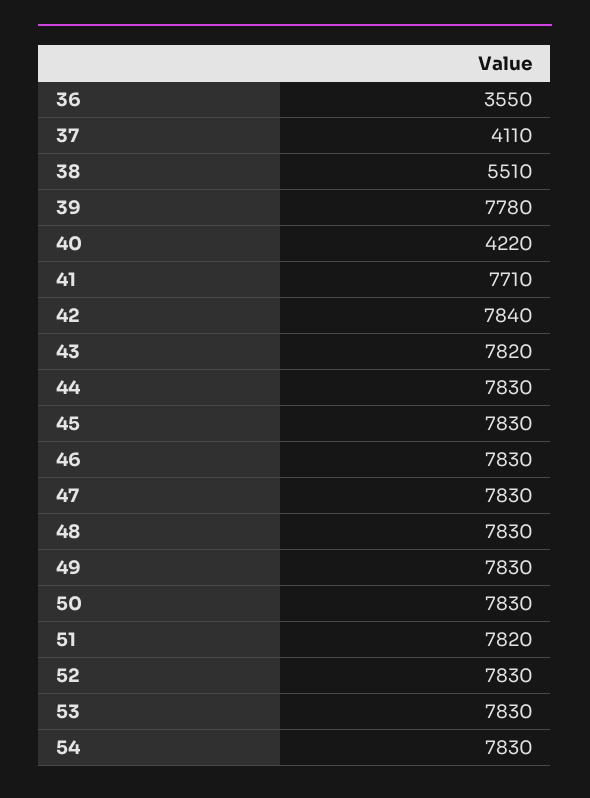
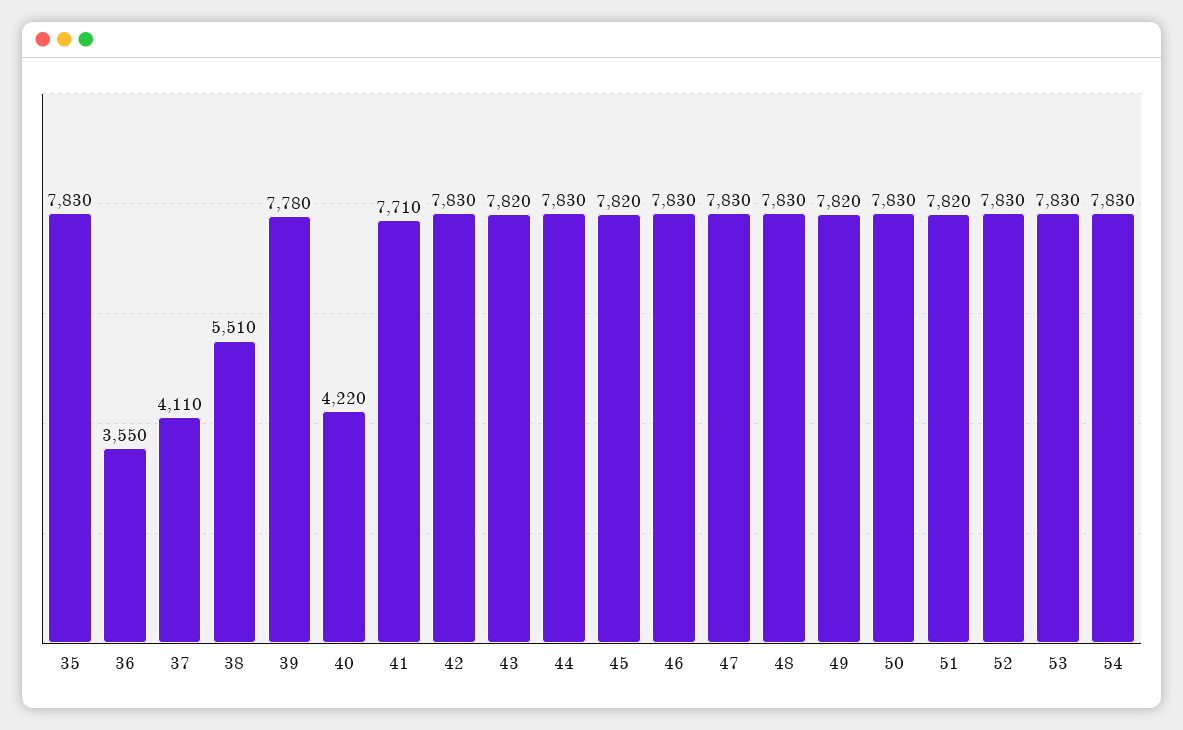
42: 7840 -> 7830
45: 7830 -> 7820
49: 7830 -> 7820
35: none -> 7830

